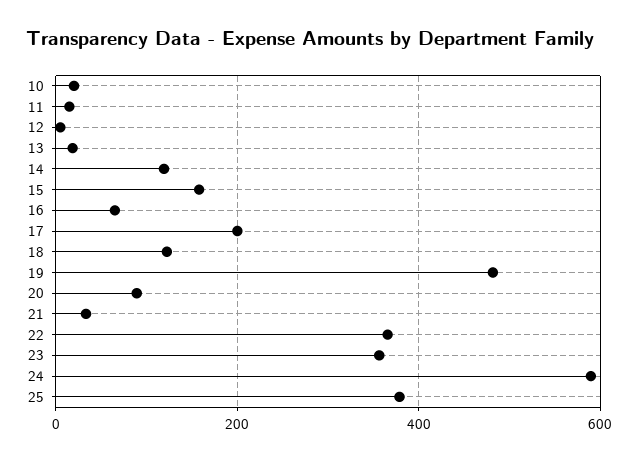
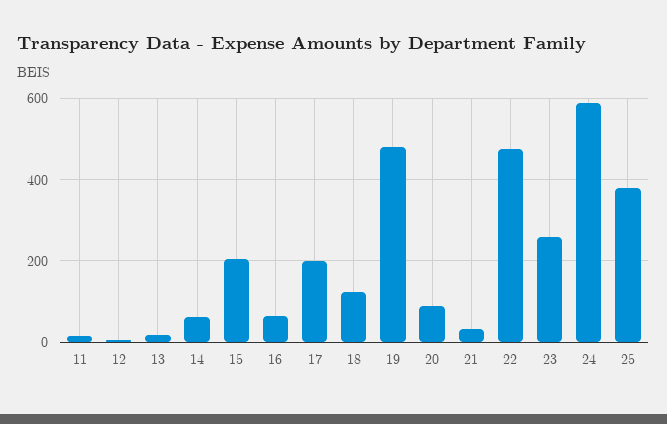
10: 20 -> none
14: 120 -> 60
15: 160 -> 200
22: 360 -> 480
23: 360 -> 260

